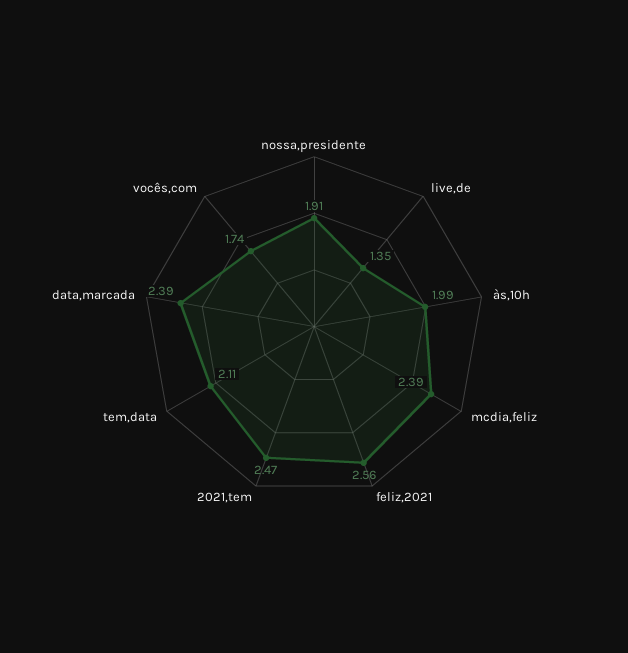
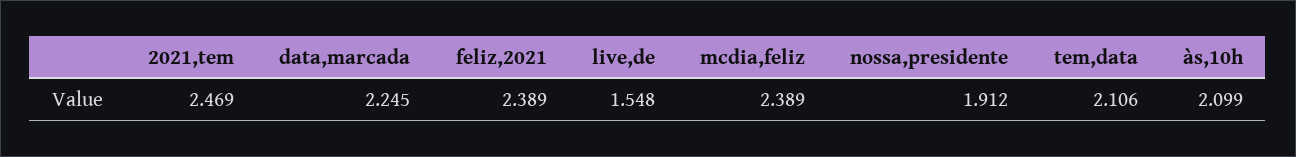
live,de: 1.35 -> 1.548
às,10h: 1.99 -> 2.099
feliz,2021: 2.56 -> 2.389
data,marcada: 2.39 -> 2.245
vocês,com: 1.74 -> none

